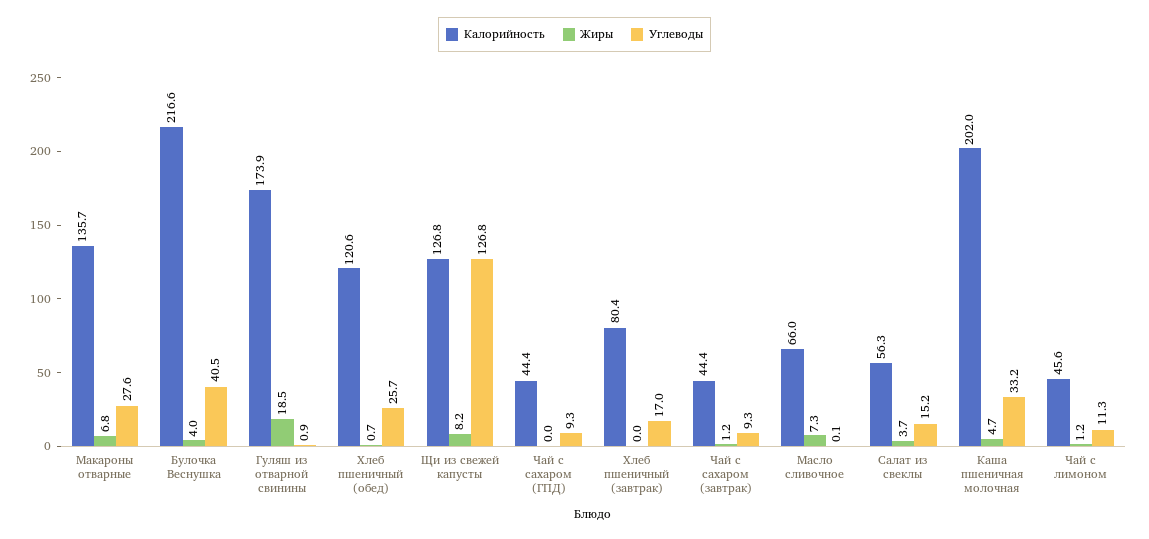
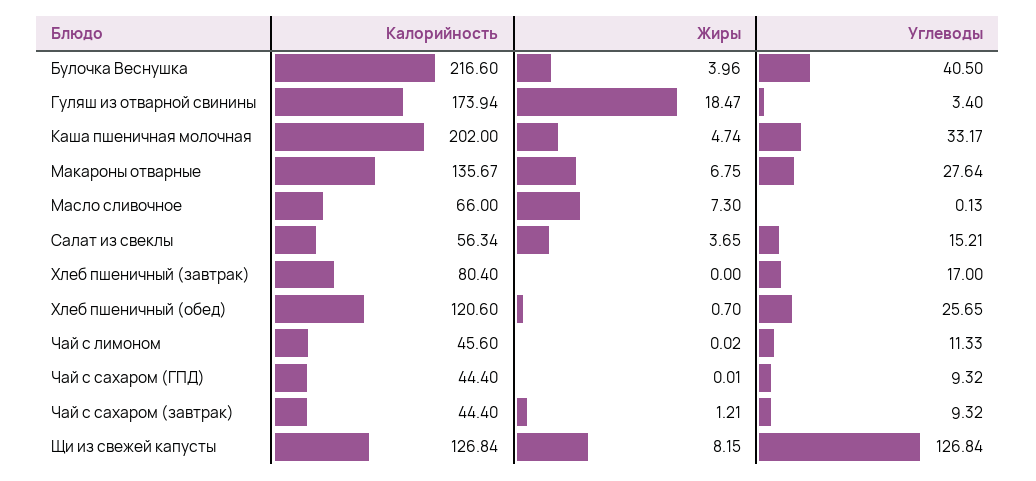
Углеводы, Гуляш из отварной свинины: 0.9 -> 3.4
Жиры, Чай с лимоном: 1.2 -> 0.02

